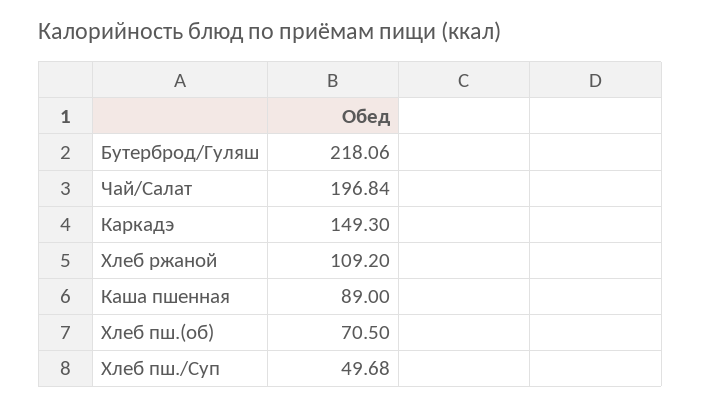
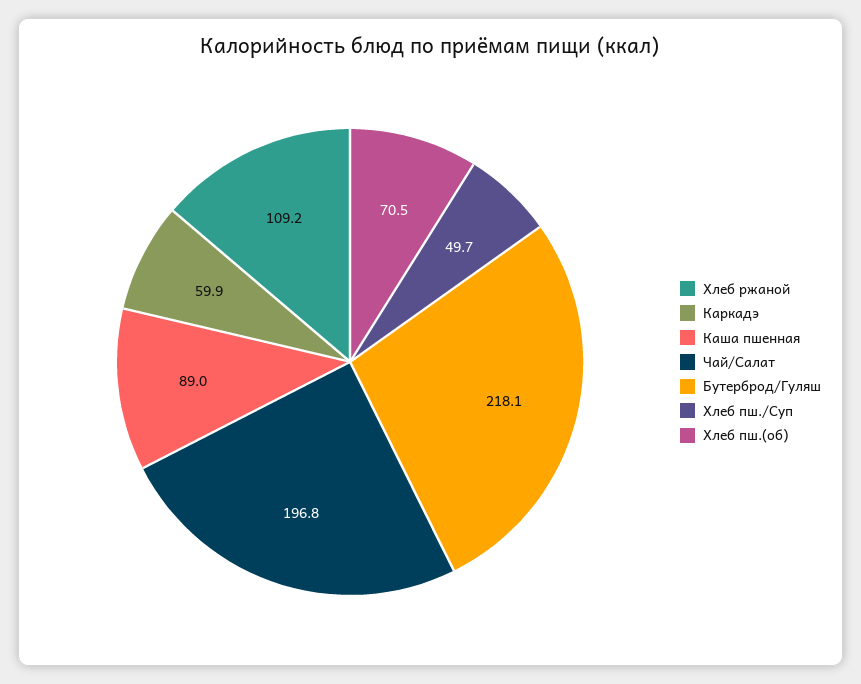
Каркадэ: 149.3 -> 59.9

